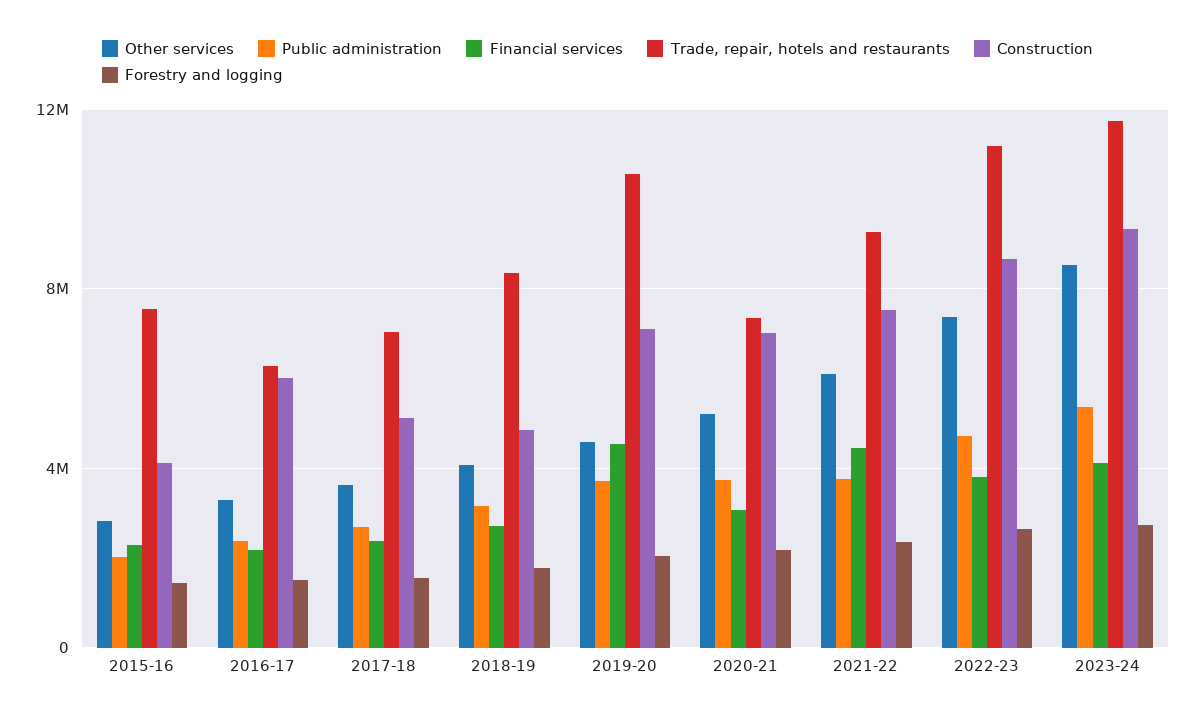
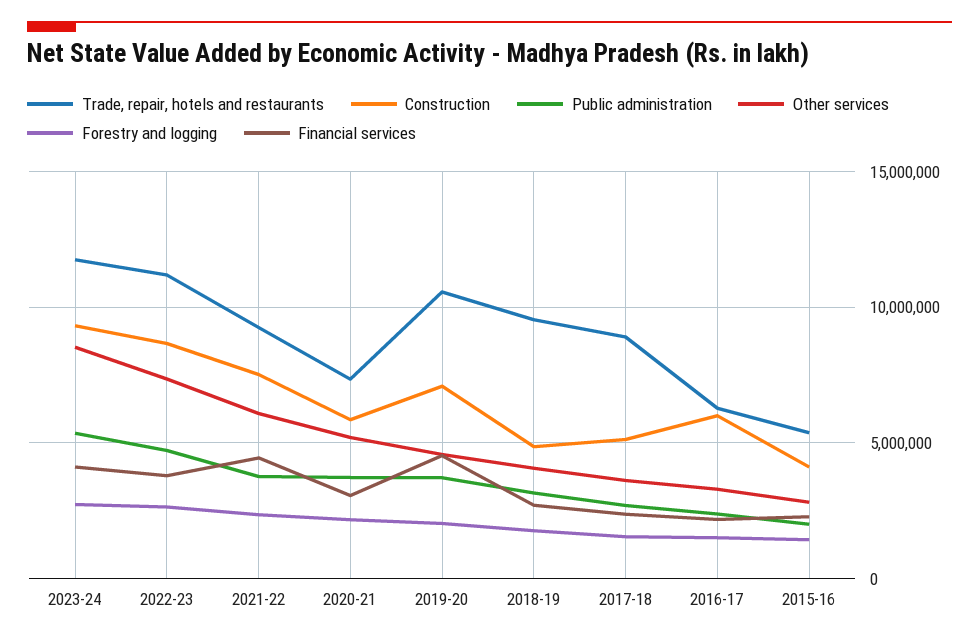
Trade, repair, hotels and restaurants, 2015-16: 7500000 -> 5500000
Trade, repair, hotels and restaurants, 2017-18: 7000000 -> 9000000
Trade, repair, hotels and restaurants, 2018-19: 8500000 -> 9500000
Construction, 2020-21: 7000000 -> 6000000

